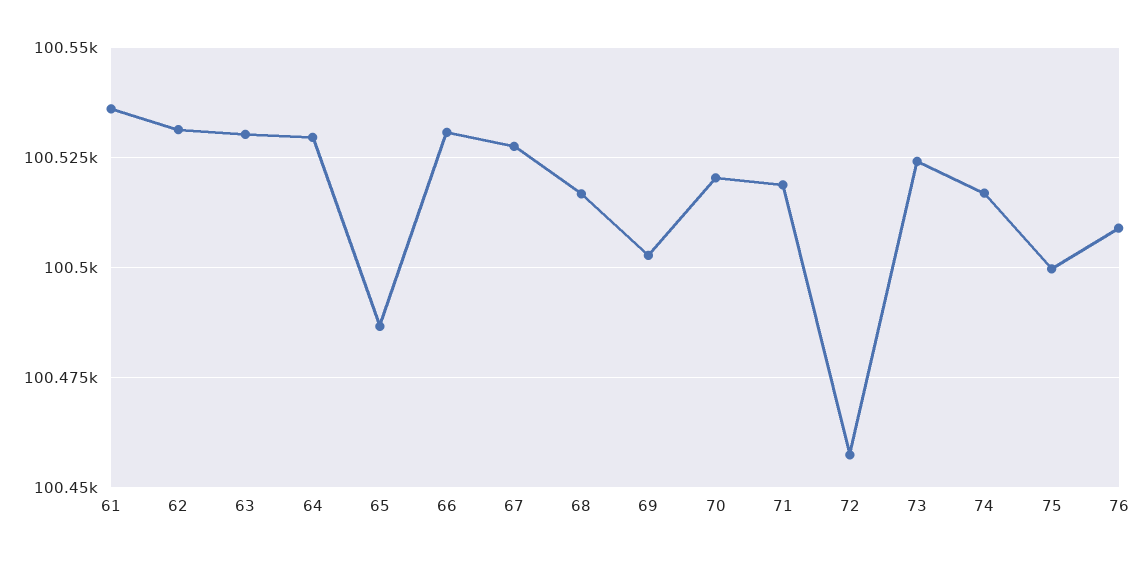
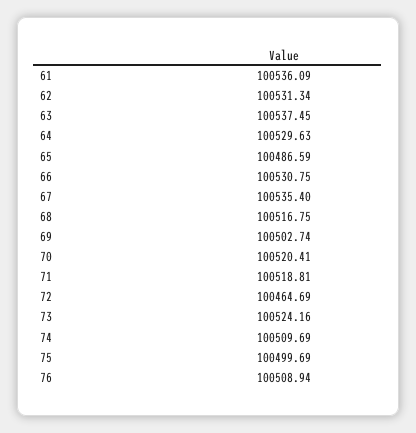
63: 100530 -> 100537.45
67: 100527.5 -> 100535.4
72: 100457.5 -> 100464.69
74: 100517.5 -> 100509.69

